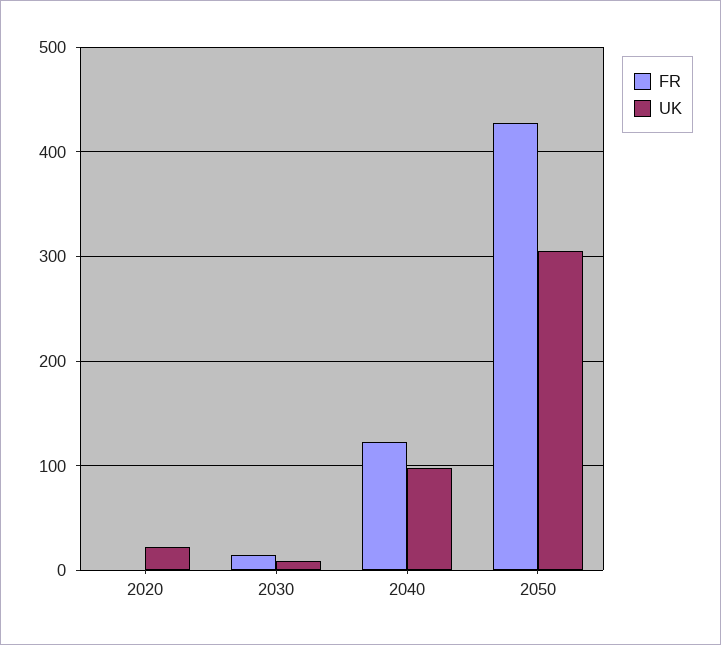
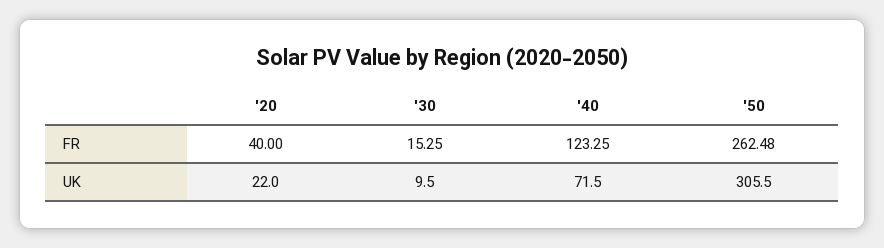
FR, 2020: 0 -> 40
UK, 2040: 100 -> 71.5
FR, 2050: 430 -> 262.48

